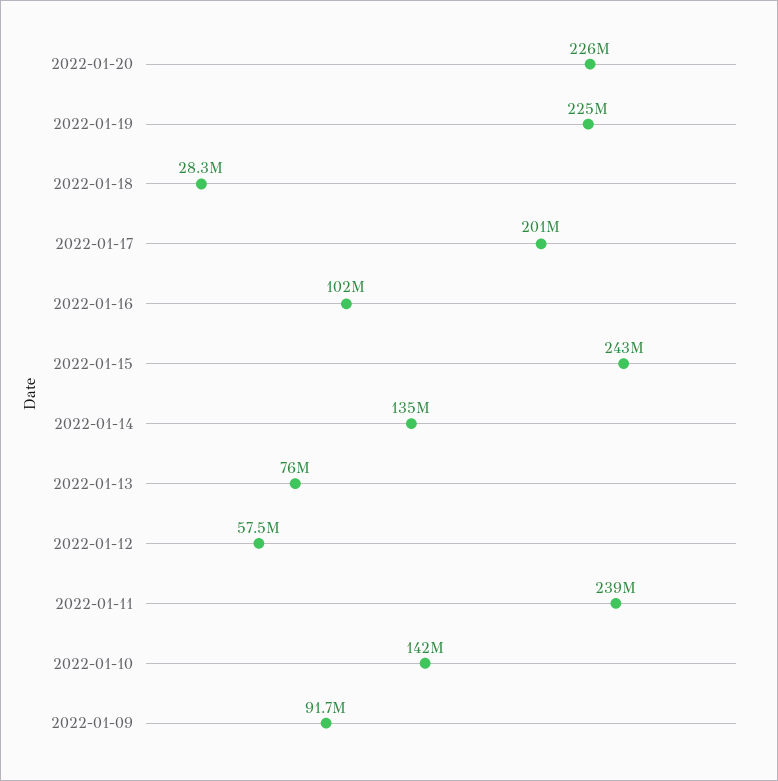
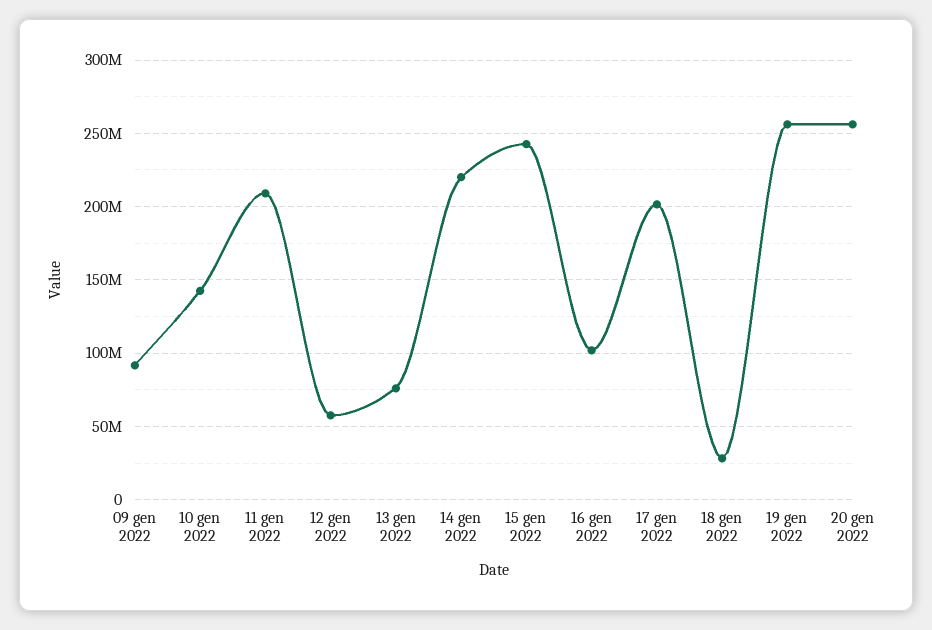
2022-01-20: 226000000 -> 255000000
2022-01-19: 225000000 -> 255000000
2022-01-14: 135000000 -> 220000000
2022-01-11: 239000000 -> 210000000

